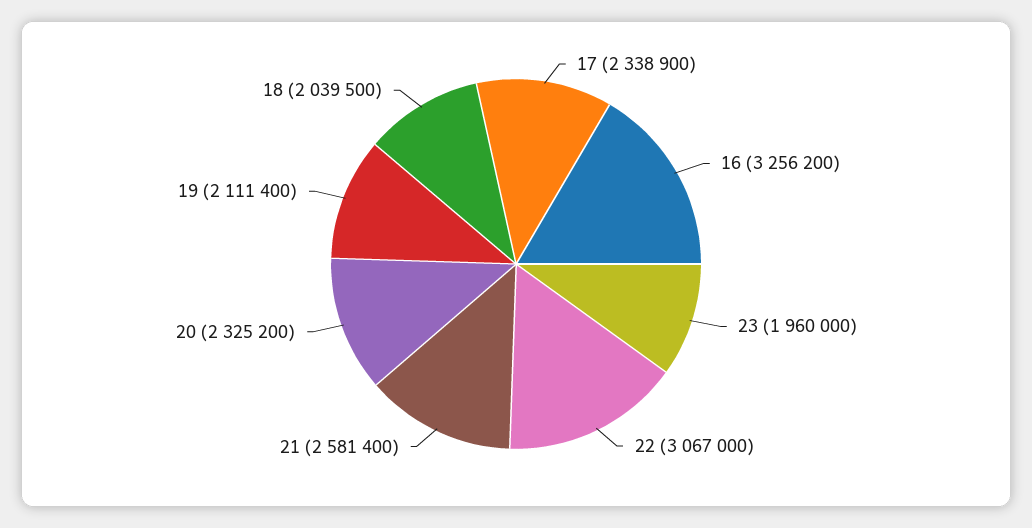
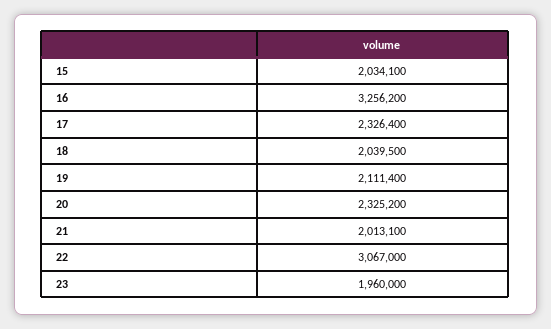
17: 2338900 -> 2326400
21: 2581400 -> 2013100
15: none -> 2034100

